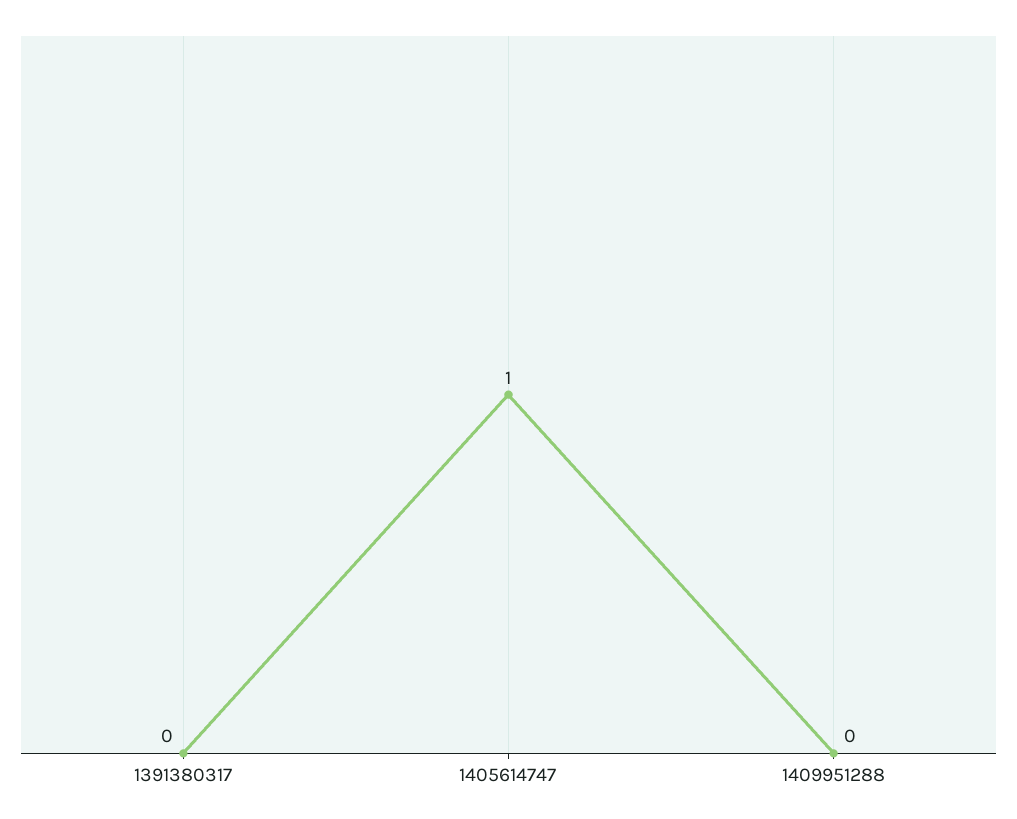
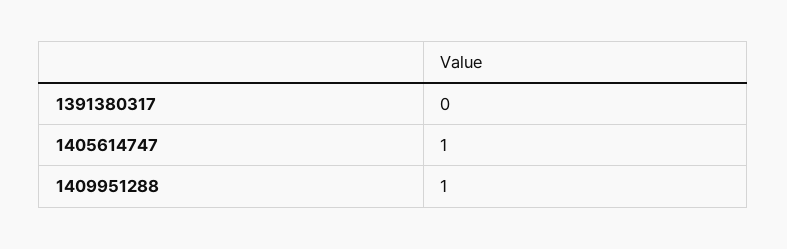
1409951288: 0 -> 1

